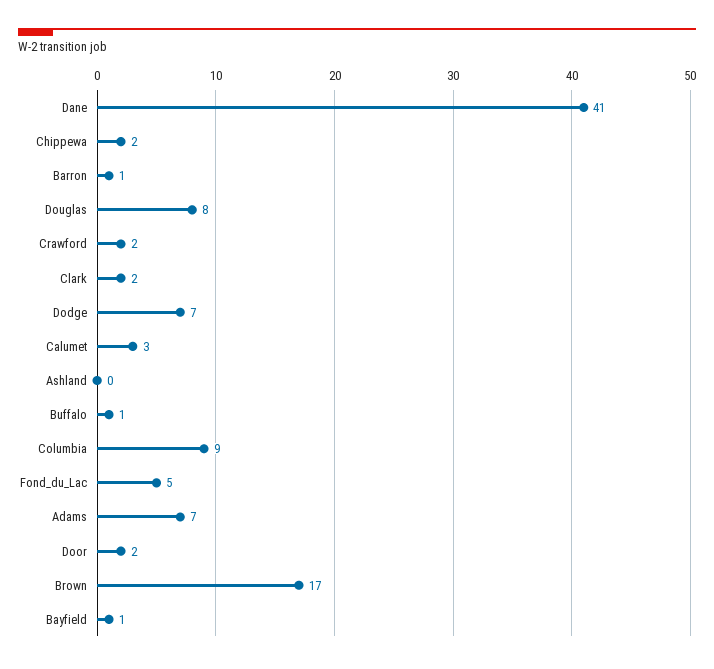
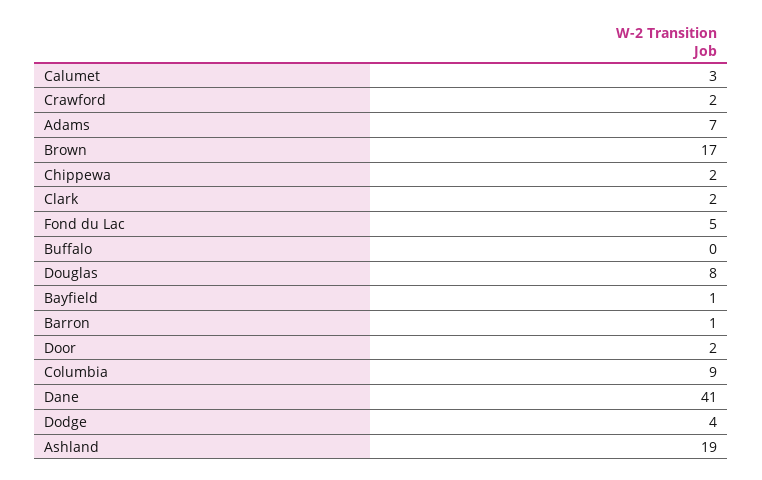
Dodge: 7 -> 4
Ashland: 0 -> 19
Buffalo: 1 -> 0

